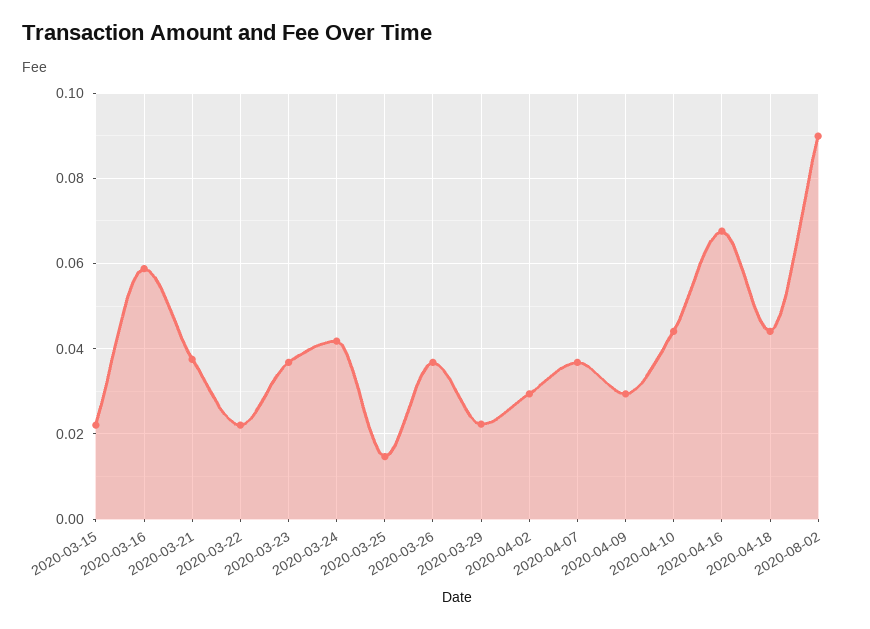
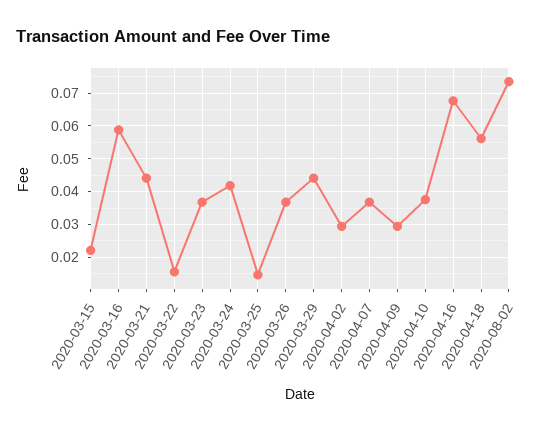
2020-03-21: 0.038 -> 0.044
2020-03-22: 0.022 -> 0.016
2020-03-29: 0.022 -> 0.044
2020-04-10: 0.044 -> 0.038
2020-04-18: 0.044 -> 0.056
2020-08-02: 0.09 -> 0.074

